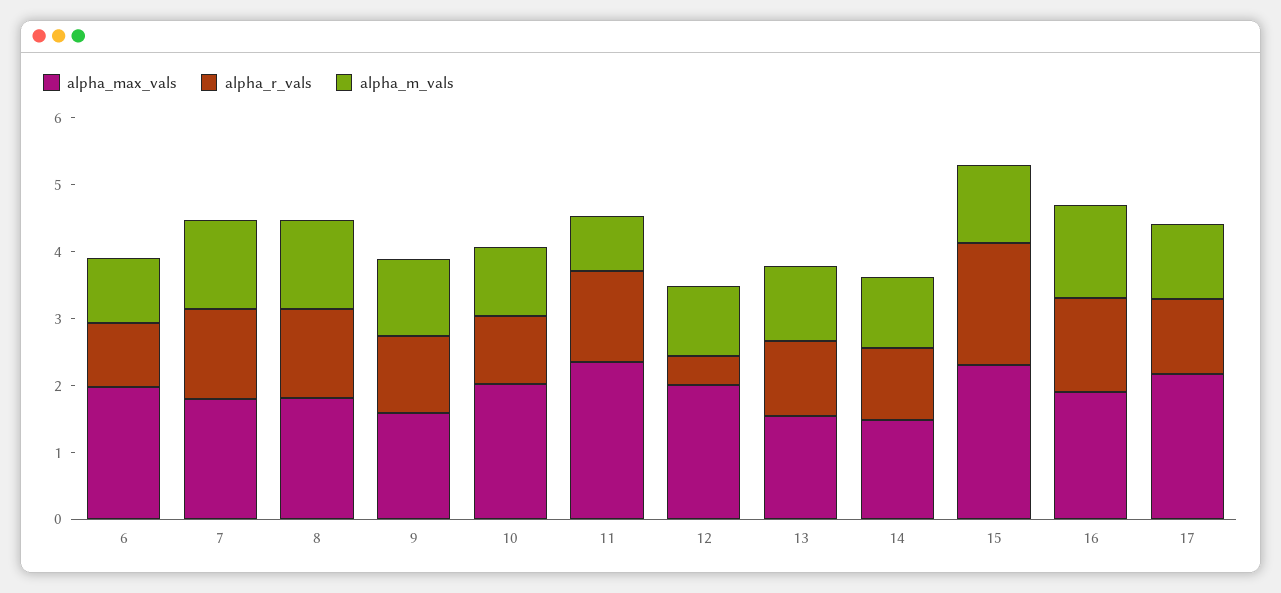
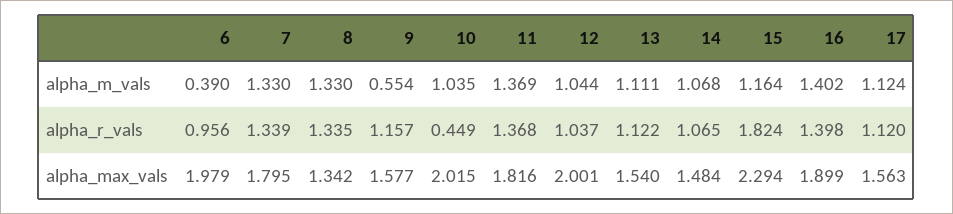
alpha_m_vals, 6: 1 -> 0.39
alpha_max_vals, 8: 1.8 -> 1.342
alpha_m_vals, 9: 1.2 -> 0.554
alpha_r_vals, 10: 1 -> 0.449
alpha_max_vals, 11: 2.4 -> 1.816
alpha_m_vals, 11: 0.8 -> 1.369
alpha_r_vals, 12: 0.4 -> 1.037
alpha_max_vals, 17: 2.2 -> 1.563

